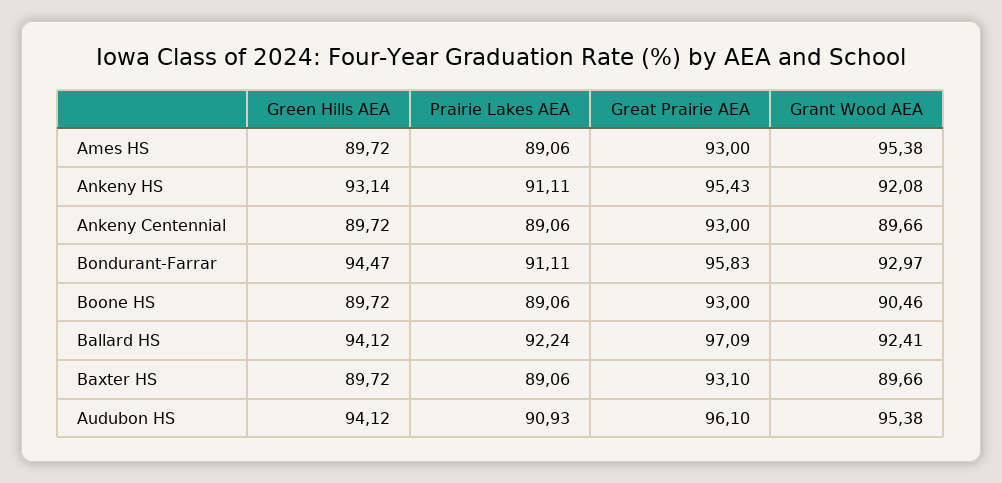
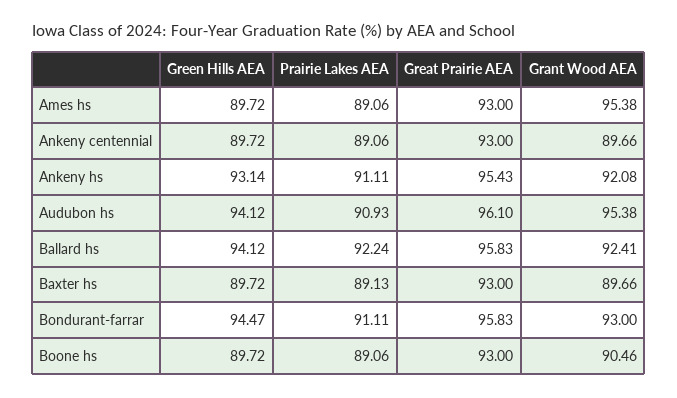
Grant Wood AEA, Bondurant-Farrar: 92.97 -> 93
Great Prairie AEA, Ballard HS: 97.09 -> 95.83
Prairie Lakes AEA, Baxter HS: 89.06 -> 89.13
Great Prairie AEA, Baxter HS: 93.1 -> 93

